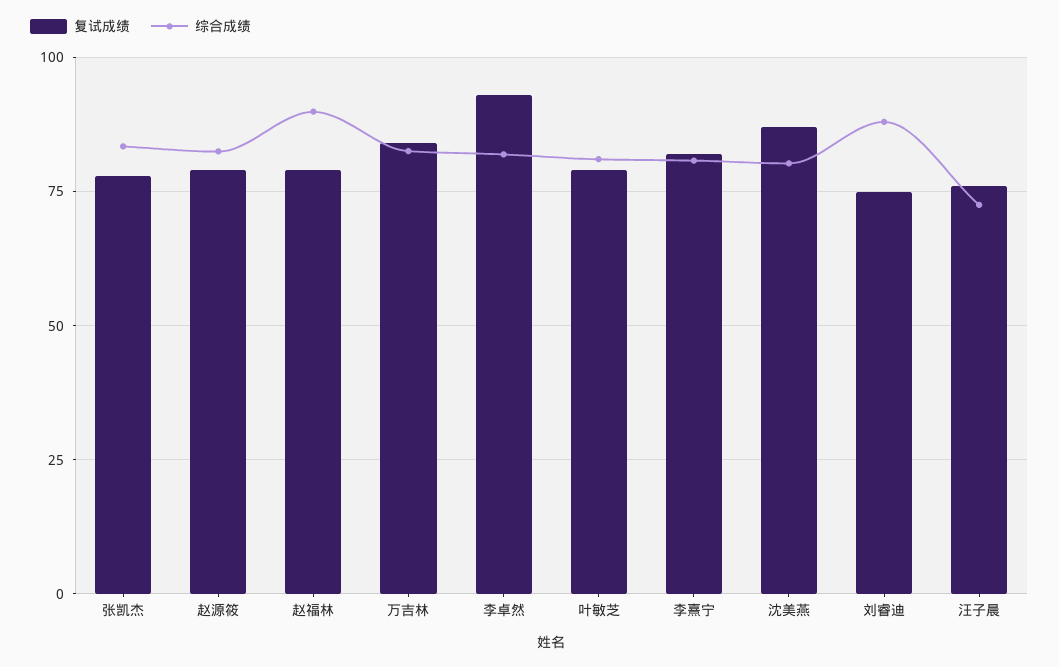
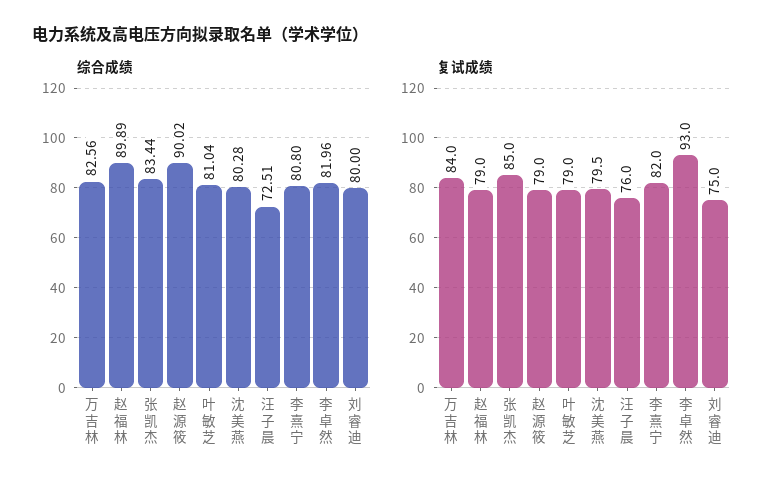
复试成绩, 张凯杰: 77.5 -> 85
综合成绩, 赵源筱: 82.5 -> 90.02
复试成绩, 沈美燕: 87.5 -> 79.5
综合成绩, 刘睿迪: 87.5 -> 80

